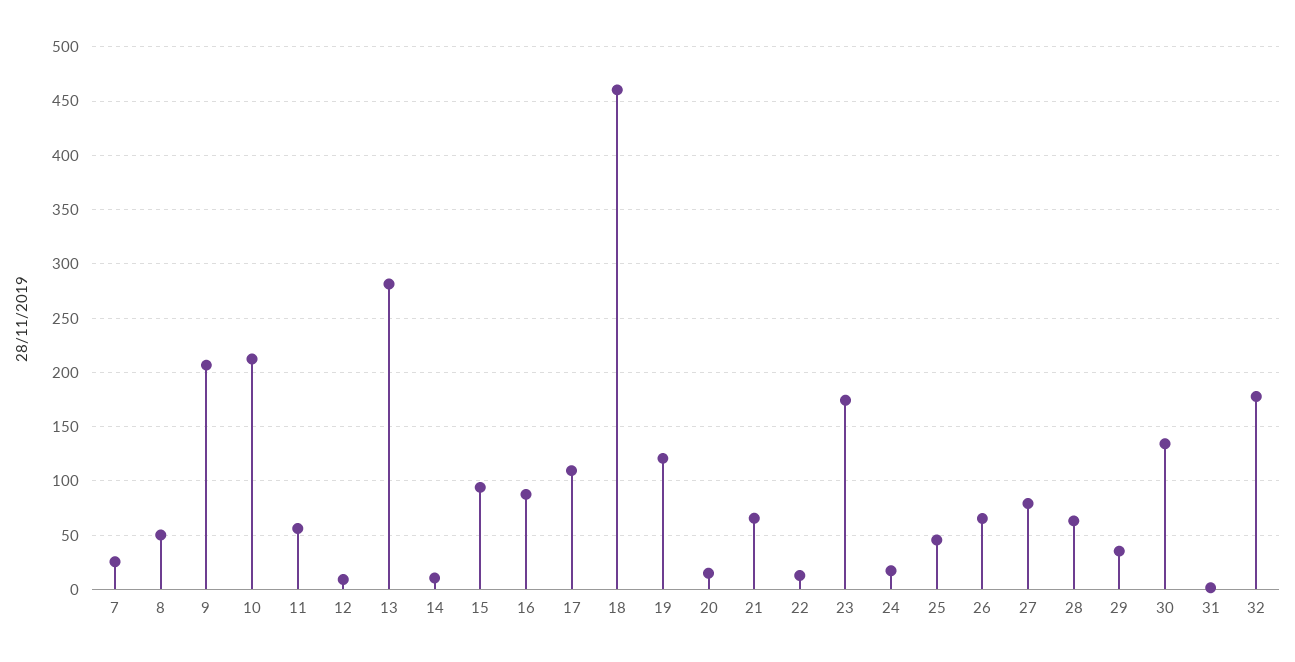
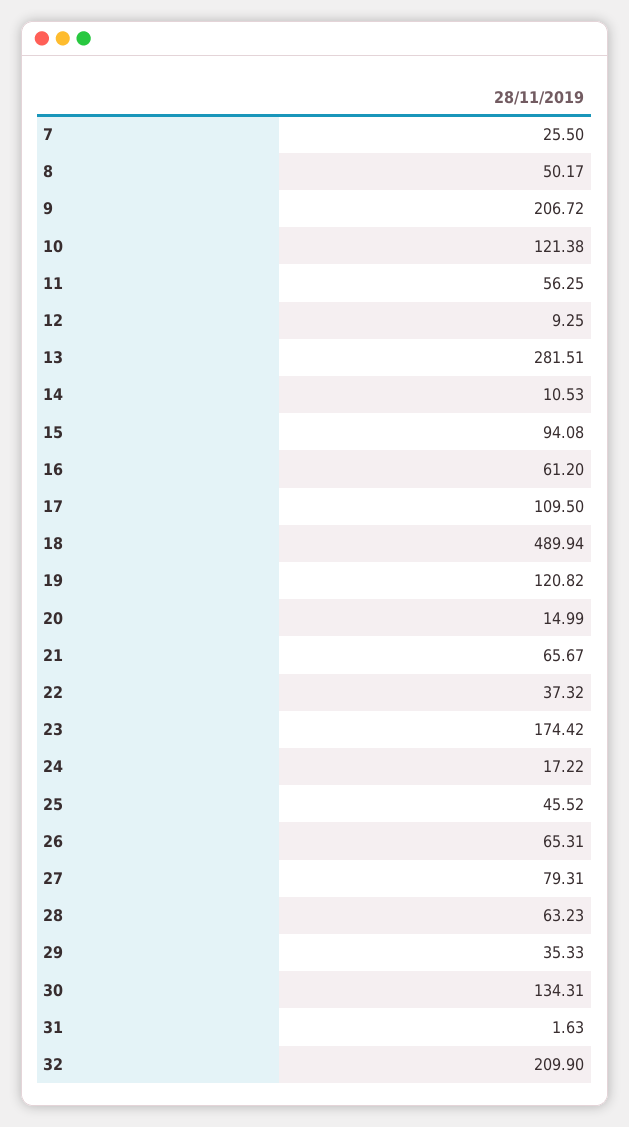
10: 210 -> 121.38
16: 90 -> 61.2
18: 460 -> 489.94
22: 10 -> 37.32
32: 180 -> 209.9

